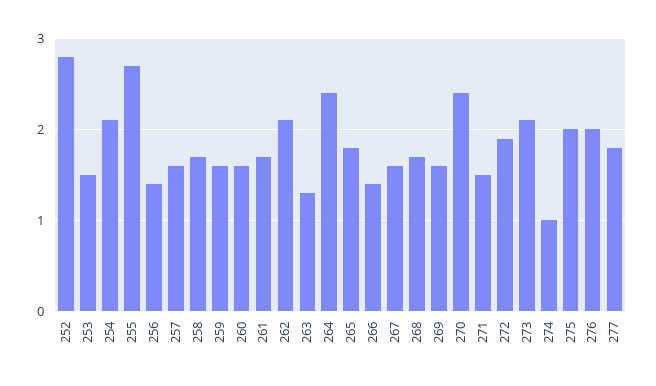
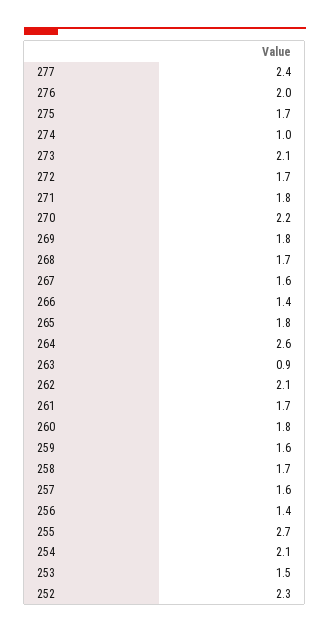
252: 2.8 -> 2.3
260: 1.6 -> 1.8
263: 1.3 -> 0.9
264: 2.4 -> 2.6
269: 1.6 -> 1.8
270: 2.4 -> 2.2
271: 1.5 -> 1.8
272: 1.9 -> 1.7
275: 2 -> 1.7
277: 1.8 -> 2.4

